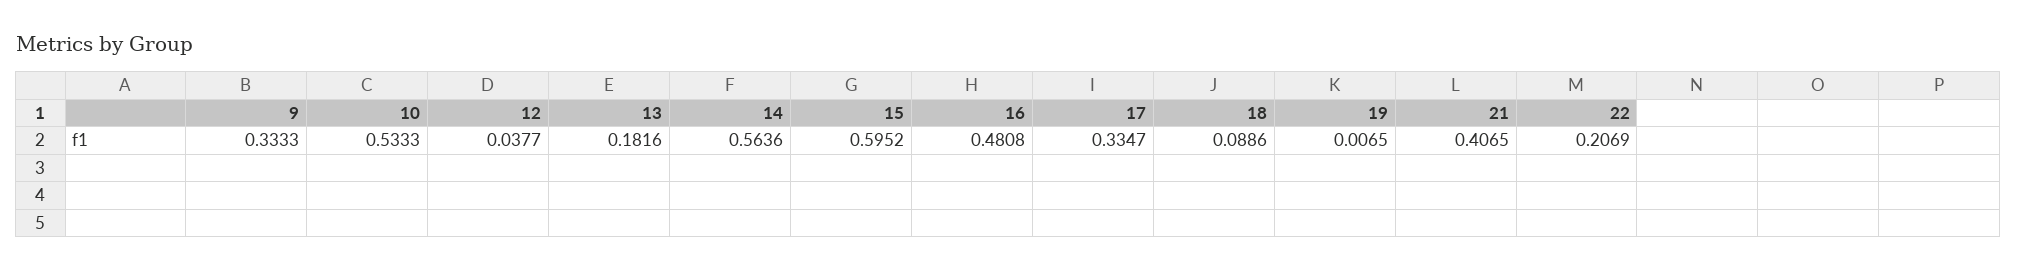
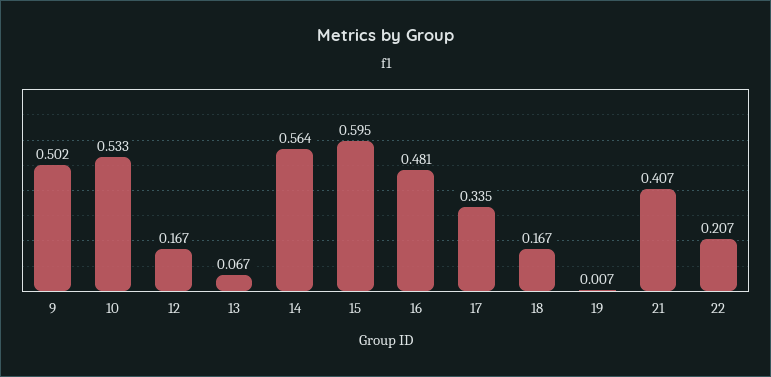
9: 0.3333 -> 0.502
12: 0.0377 -> 0.167
13: 0.1816 -> 0.067
18: 0.0886 -> 0.167

